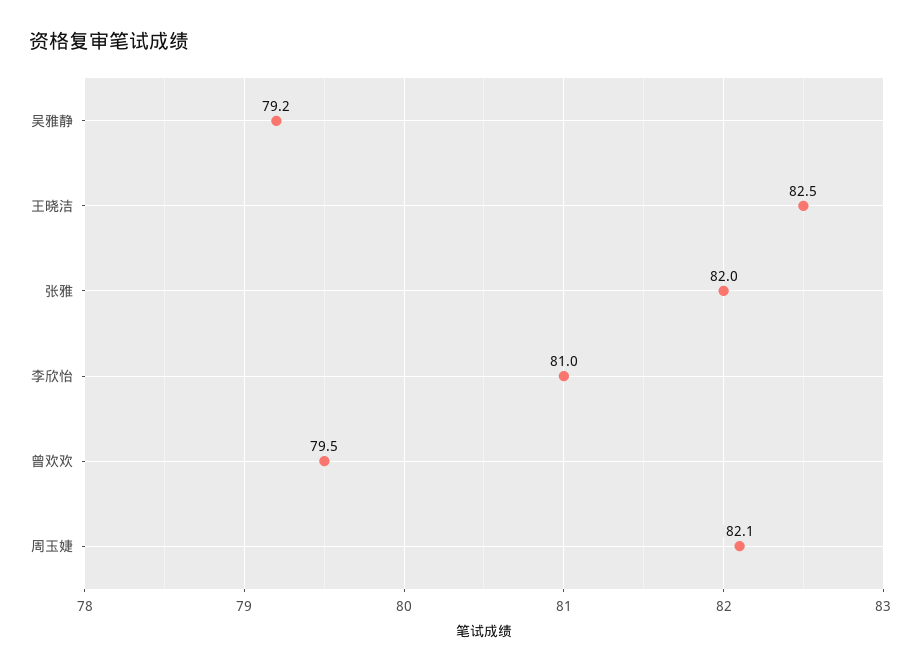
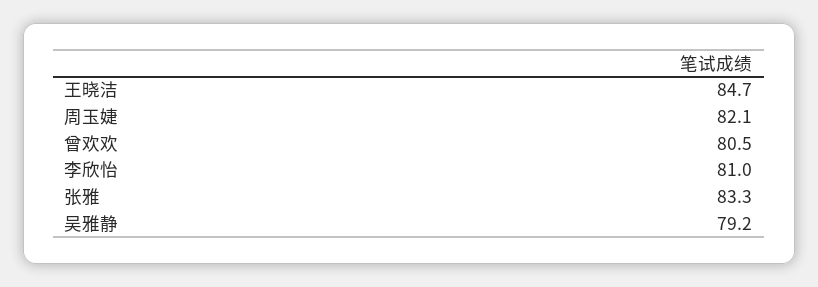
王晓洁: 82.5 -> 84.7
张雅: 82 -> 83.3
曾欢欢: 79.5 -> 80.5

